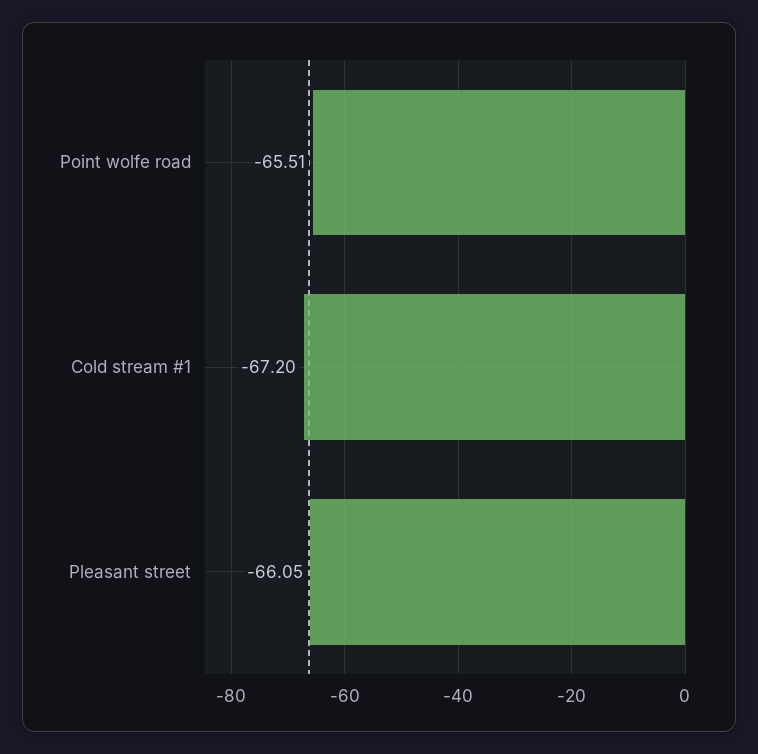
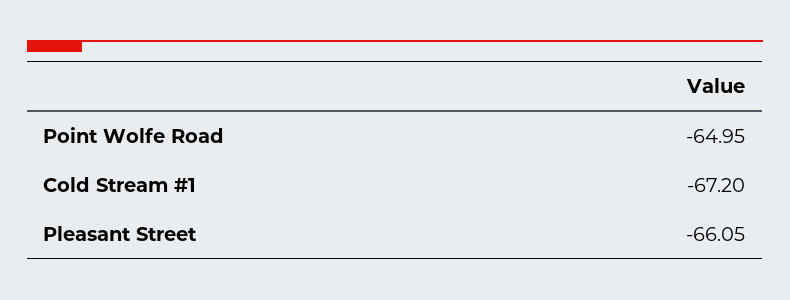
Point wolfe road: -65.51 -> -64.95

